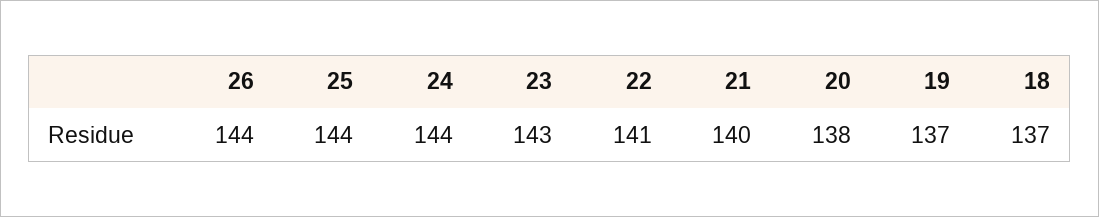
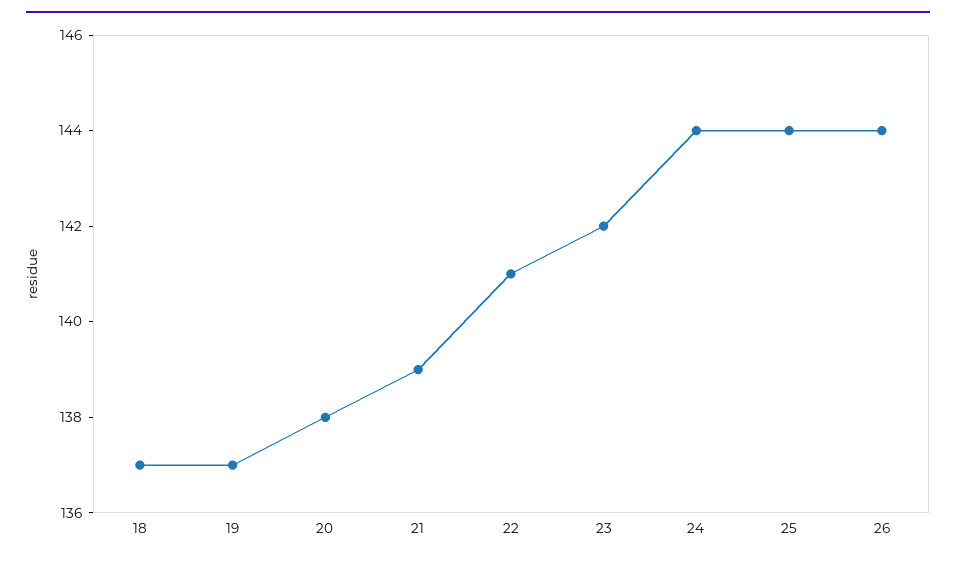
23: 143 -> 142
21: 140 -> 139

